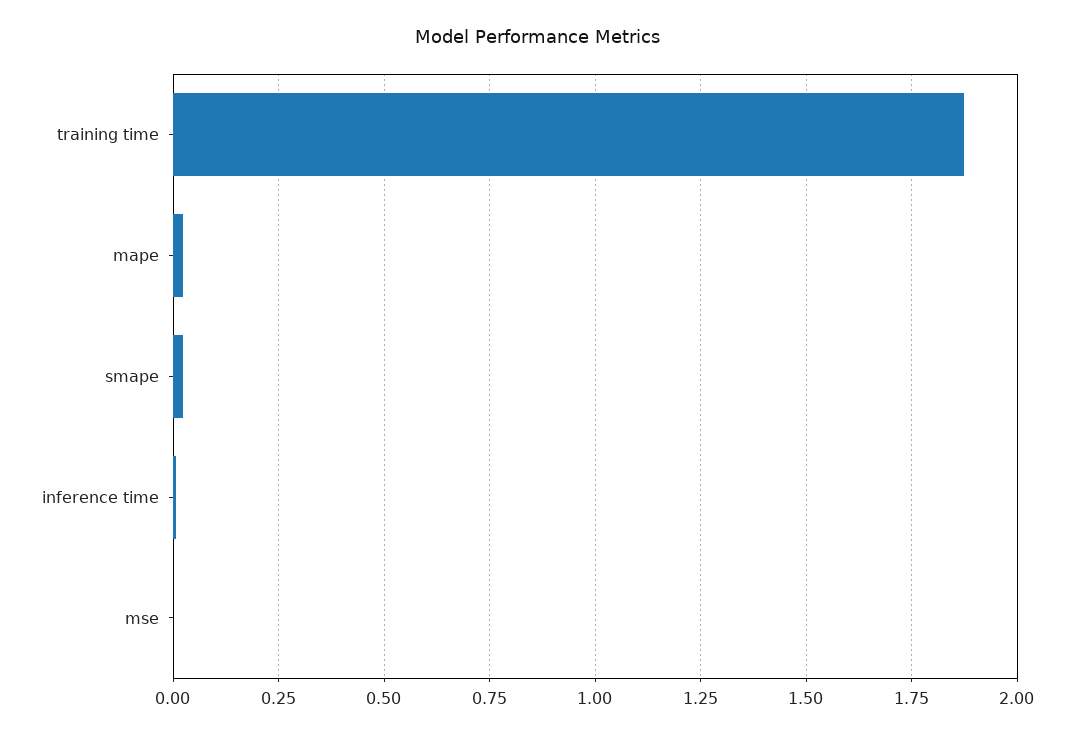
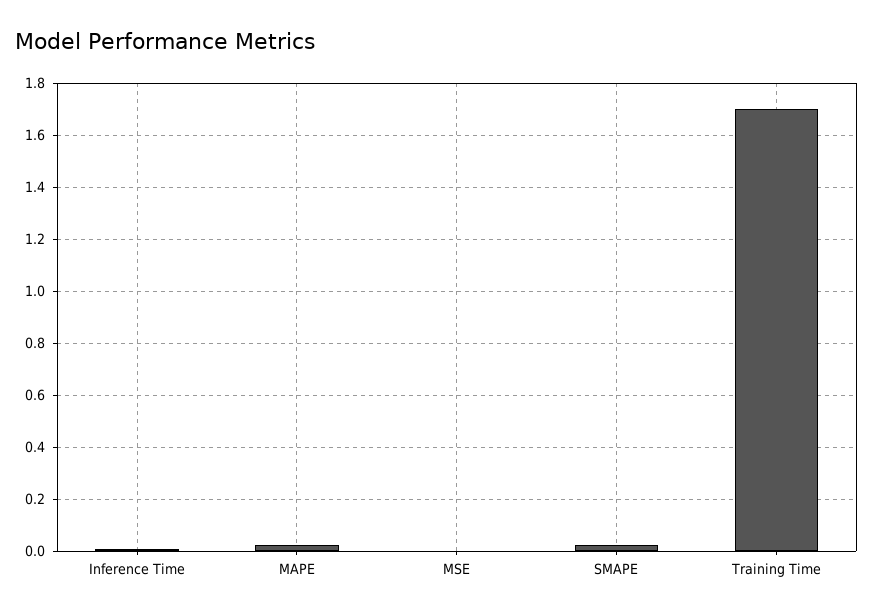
training time: 1.875 -> 1.7

